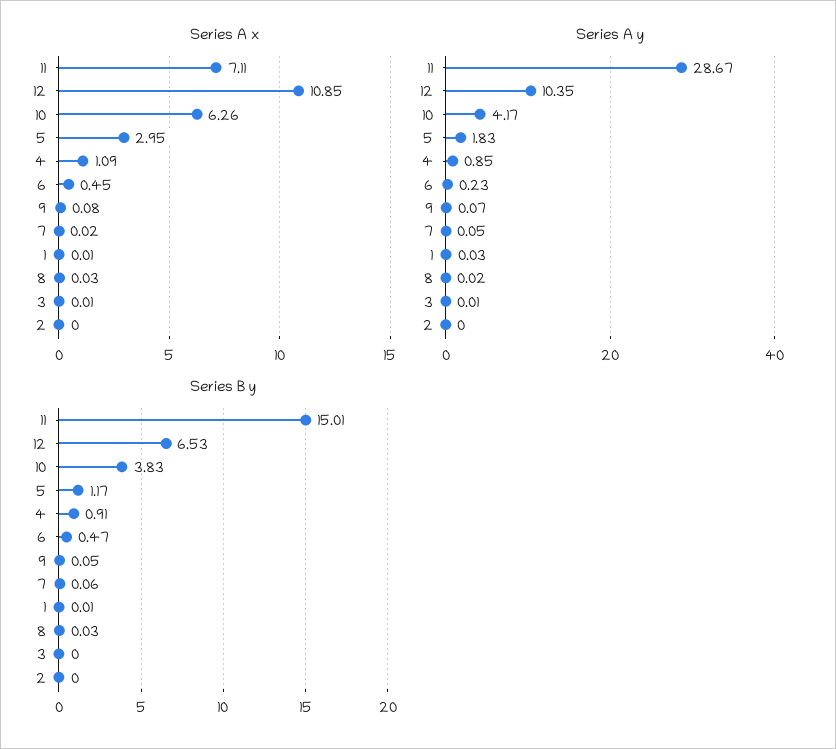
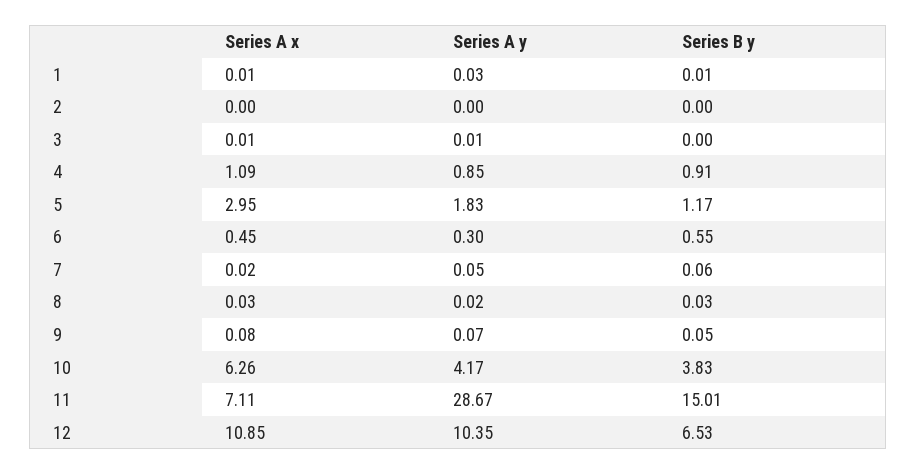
Series A y, 6: 0.23 -> 0.3
Series B y, 6: 0.47 -> 0.55

